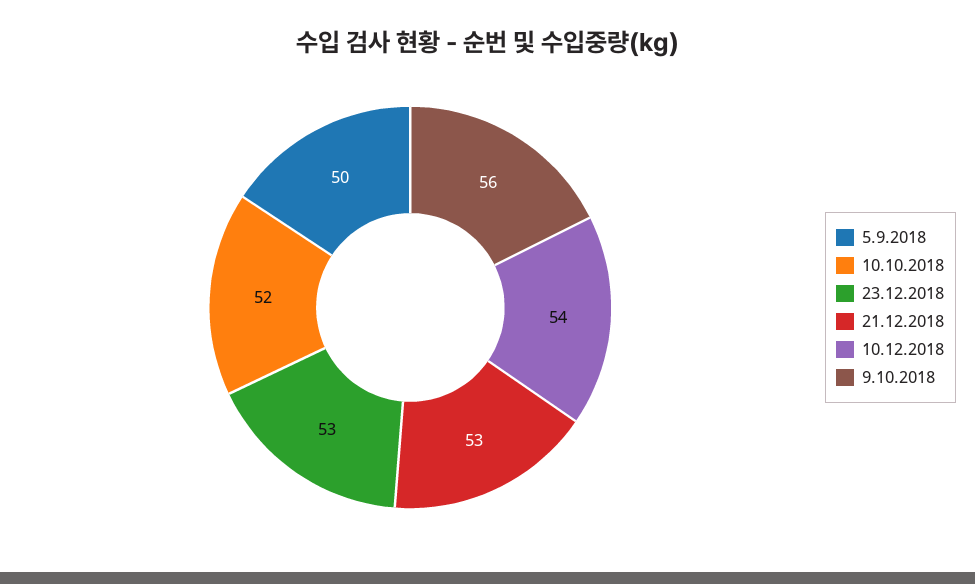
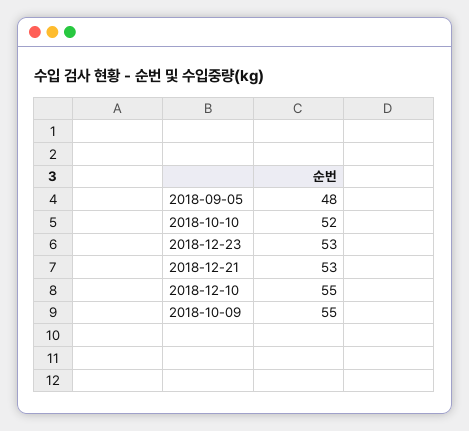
5.9.2018: 50 -> 48
10.12.2018: 54 -> 55
9.10.2018: 56 -> 55

